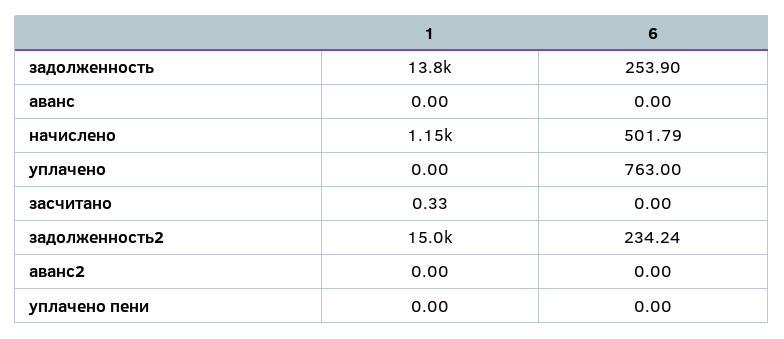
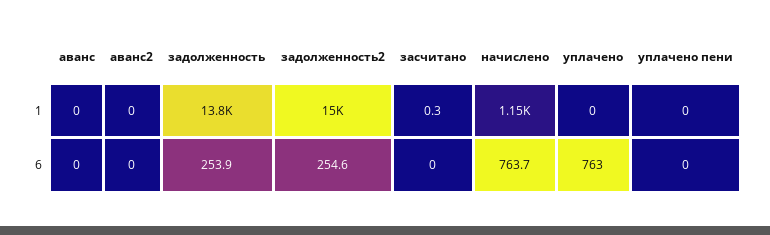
6, начислено: 501.79 -> 763.7
6, задолженность2: 234.24 -> 254.6

